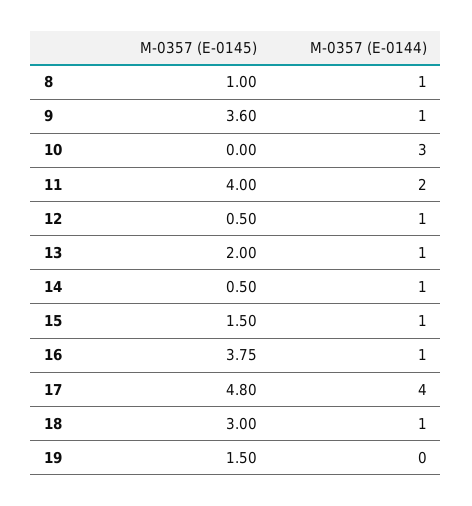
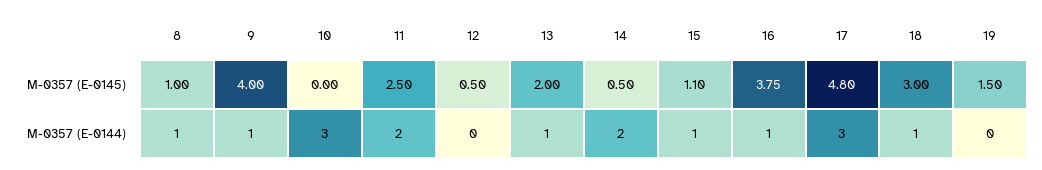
M-0357 (E-0145), 9: 3.6 -> 4
M-0357 (E-0145), 11: 4 -> 2.5
M-0357 (E-0144), 12: 1 -> 0
M-0357 (E-0144), 14: 1 -> 2
M-0357 (E-0145), 15: 1.5 -> 1.1
M-0357 (E-0144), 17: 4 -> 3

